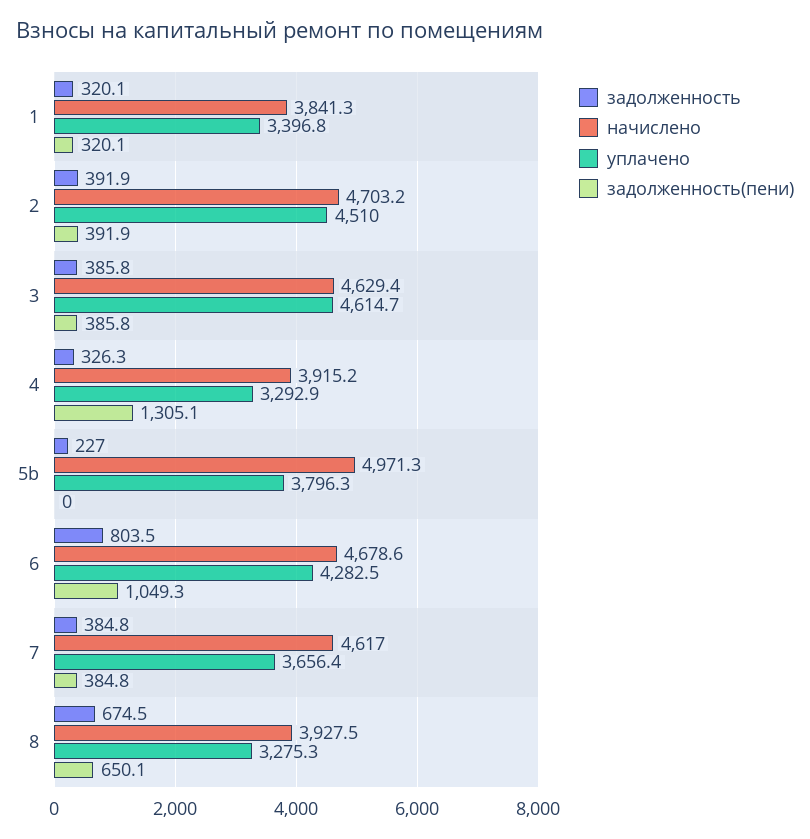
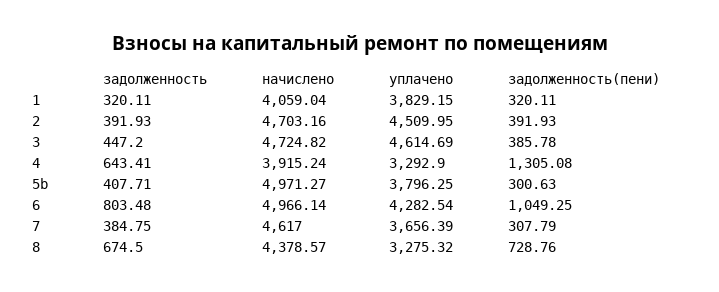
начислено, 1: 3841.3 -> 4059.04
уплачено, 1: 3396.8 -> 3829.15
задолженность, 3: 385.8 -> 447.2
начислено, 3: 4629.4 -> 4724.82
задолженность, 4: 326.3 -> 643.41
задолженность, 5b: 227 -> 407.71
задолженность(пени), 5b: 0 -> 300.63
начислено, 6: 4678.6 -> 4966.14
задолженность(пени), 7: 384.8 -> 307.79
начислено, 8: 3927.5 -> 4378.57
задолженность(пени), 8: 650.1 -> 728.76

